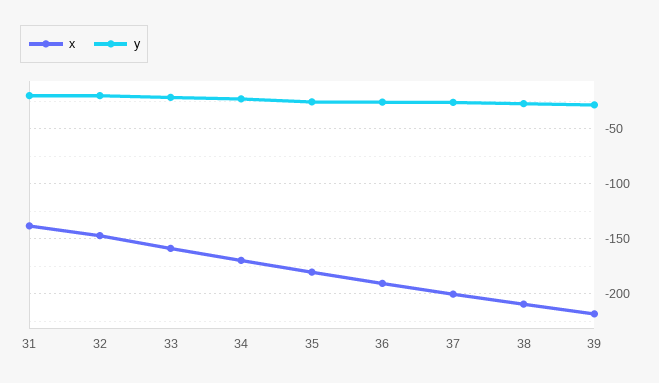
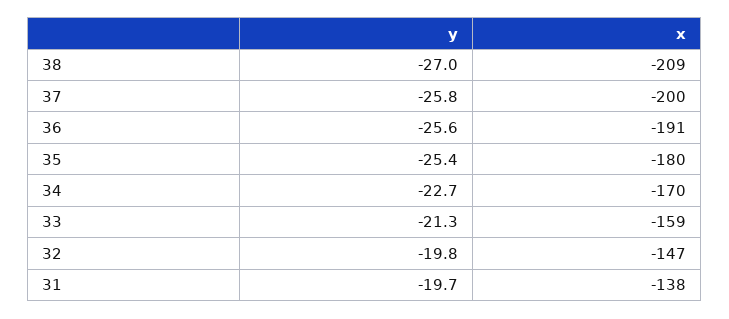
x, 39: -220 -> none
y, 39: -30 -> none

